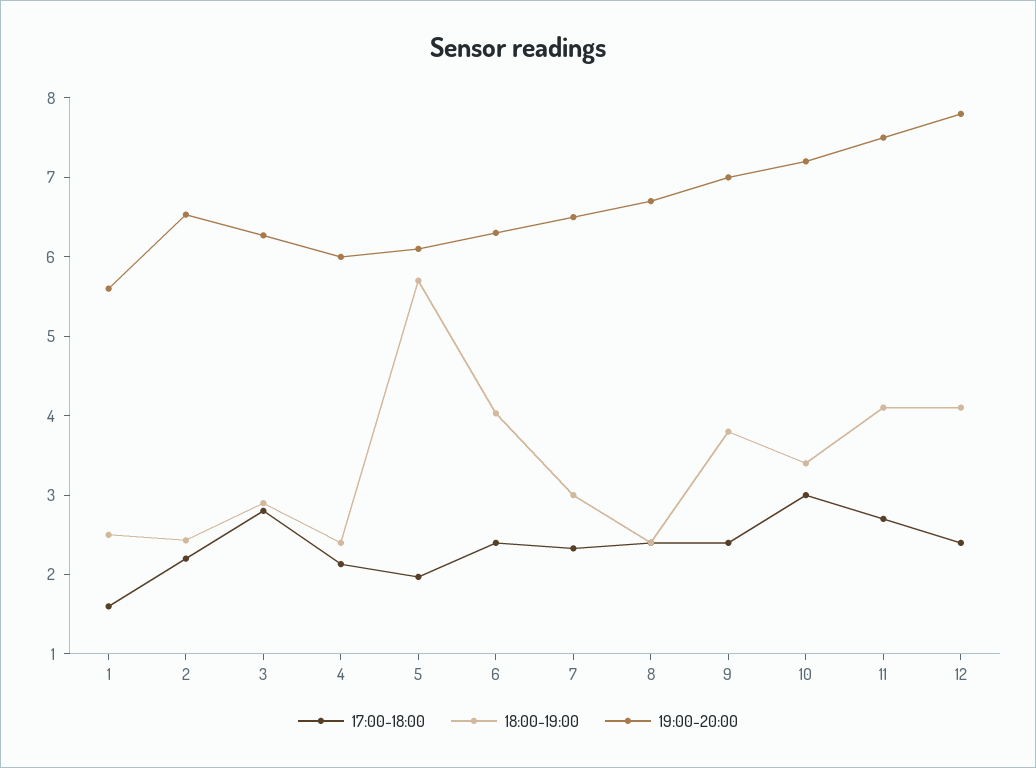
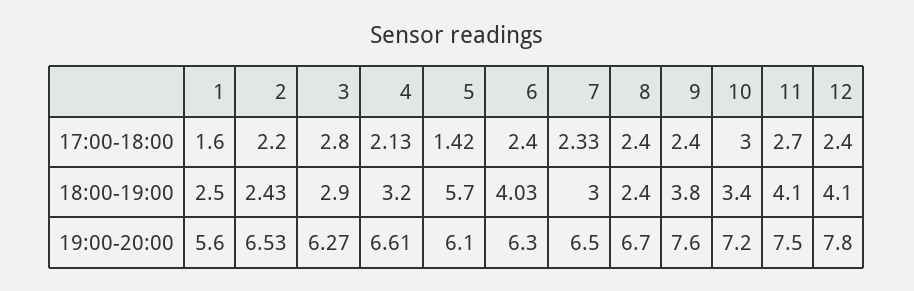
18:00-19:00, 4: 2.4 -> 3.2
19:00-20:00, 4: 6 -> 6.61
17:00-18:00, 5: 2 -> 1.42
19:00-20:00, 9: 7 -> 7.6

